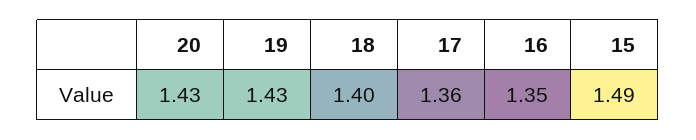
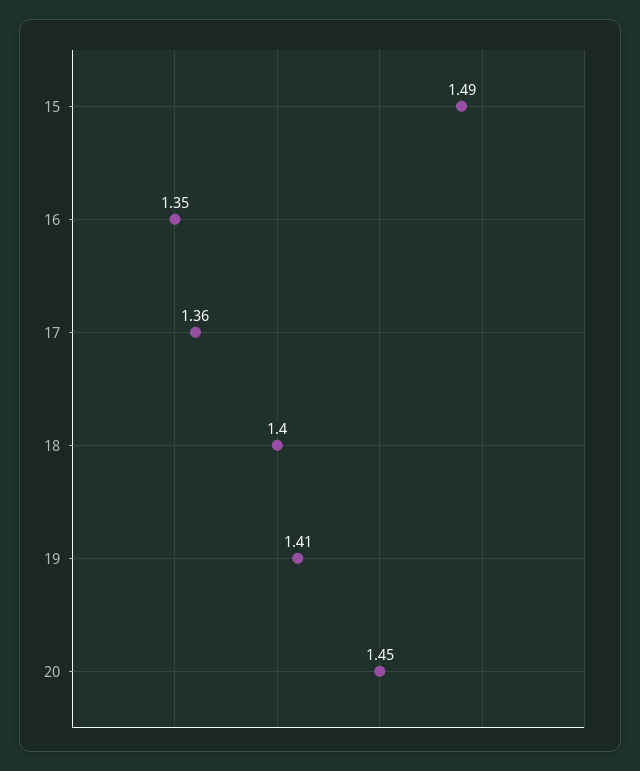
20: 1.43 -> 1.45
19: 1.43 -> 1.41

